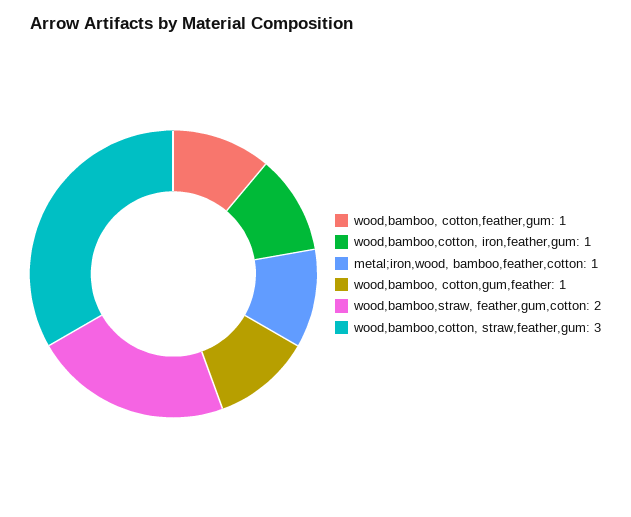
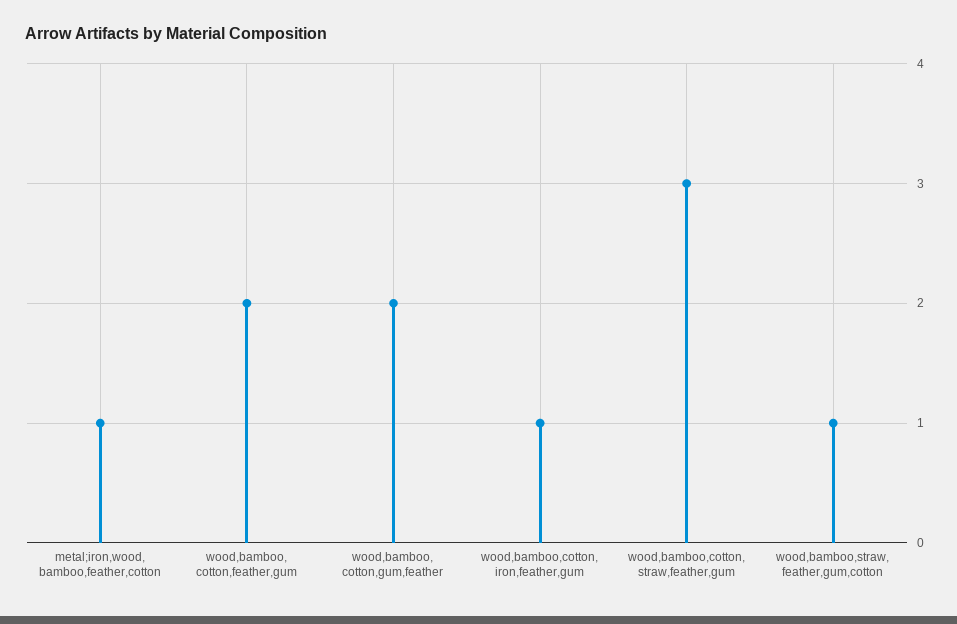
wood,bamboo, cotton,feather,gum: 1 -> 2
wood,bamboo, cotton,gum,feather: 1 -> 2
wood,bamboo,straw, feather,gum,cotton: 2 -> 1

